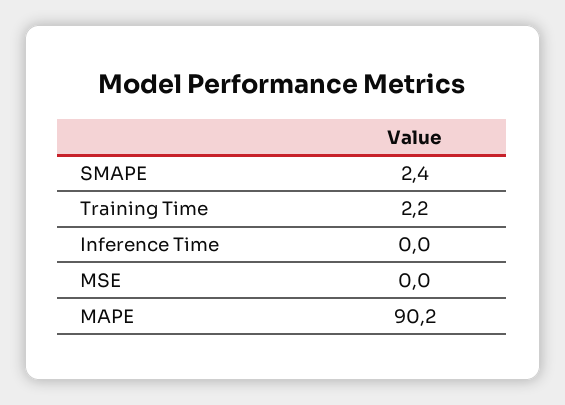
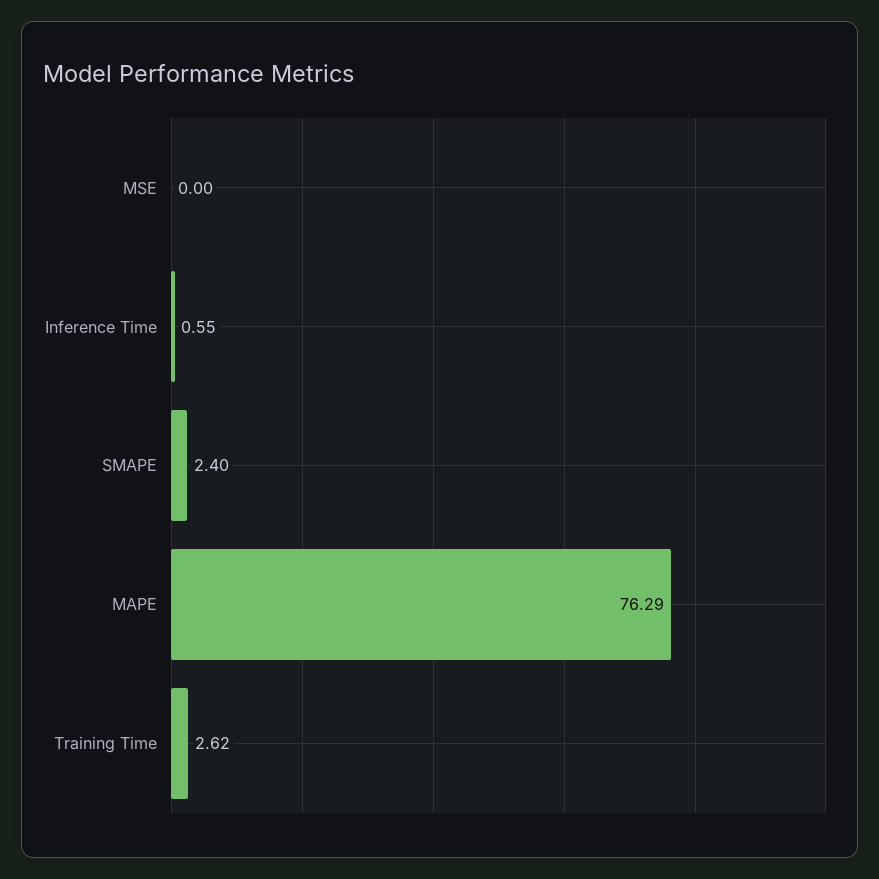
Training Time: 2.2 -> 2.62
Inference Time: 0 -> 0.55
MAPE: 90.2 -> 76.29

